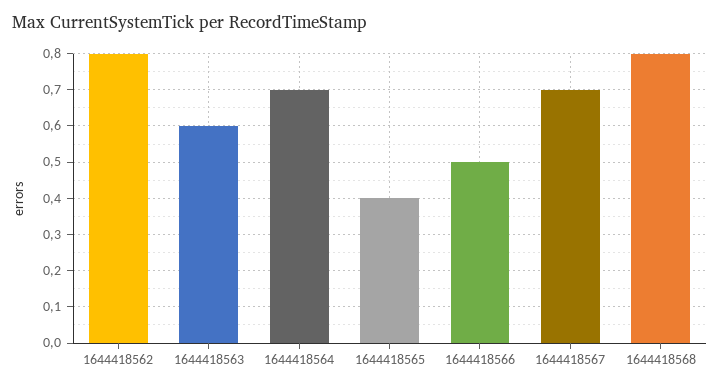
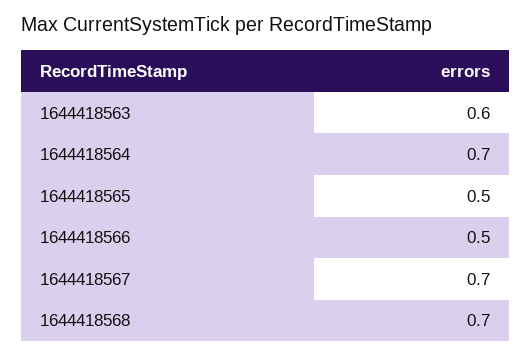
1644418562: 0.8 -> none
1644418565: 0.4 -> 0.5
1644418568: 0.8 -> 0.7

